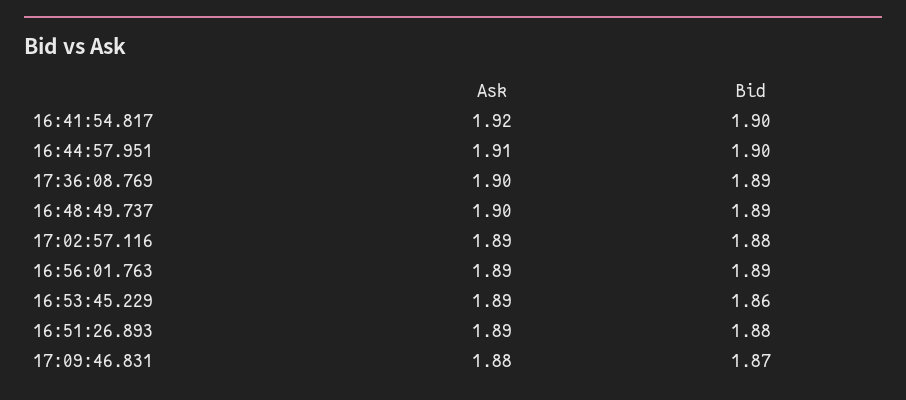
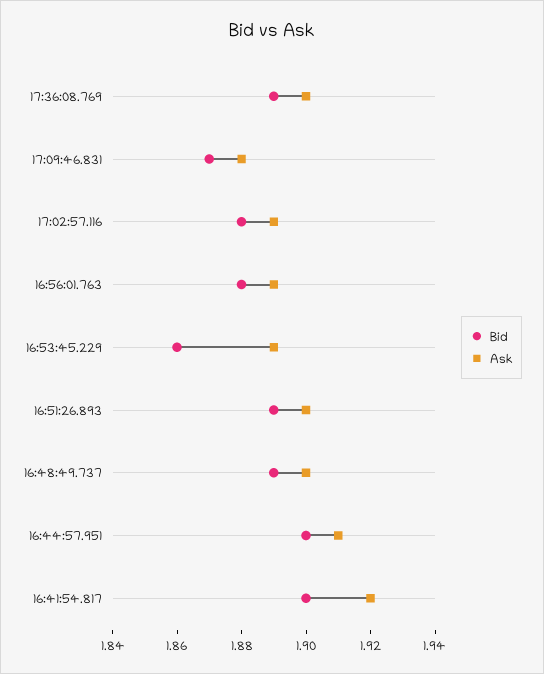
Bid, 16:56:01.763: 1.89 -> 1.88
Ask, 16:51:26.893: 1.89 -> 1.9
Bid, 16:51:26.893: 1.88 -> 1.89

